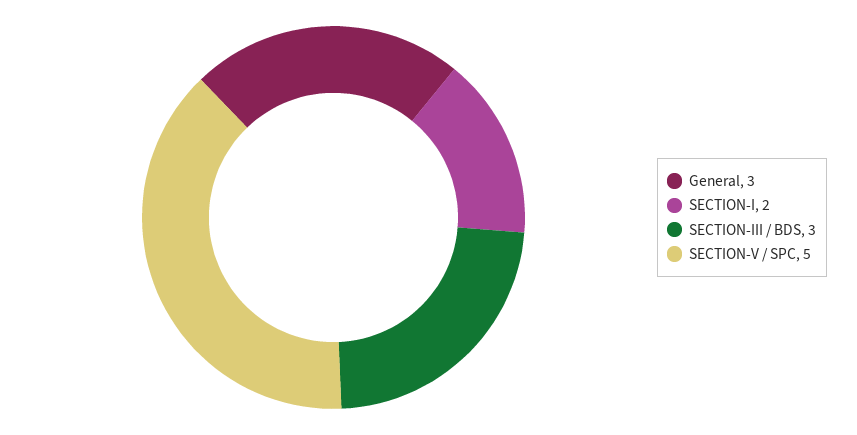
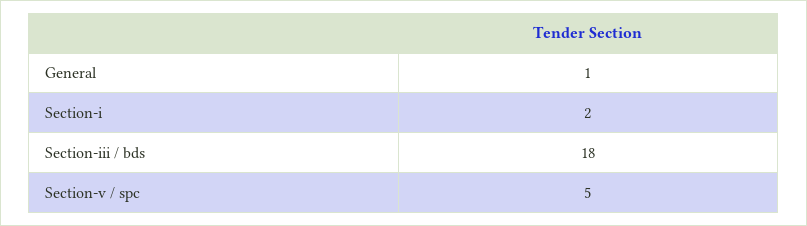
General: 3 -> 1
SECTION-III / BDS: 3 -> 18

